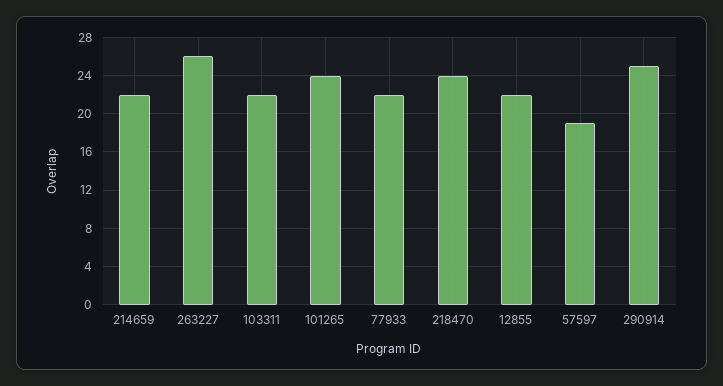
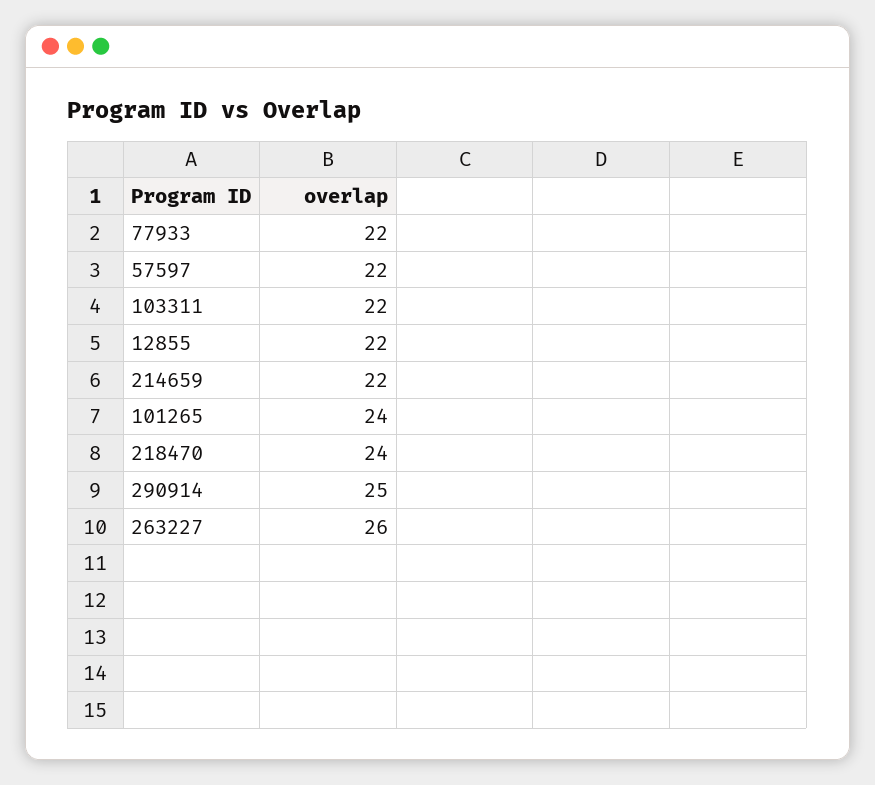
57597: 19 -> 22

